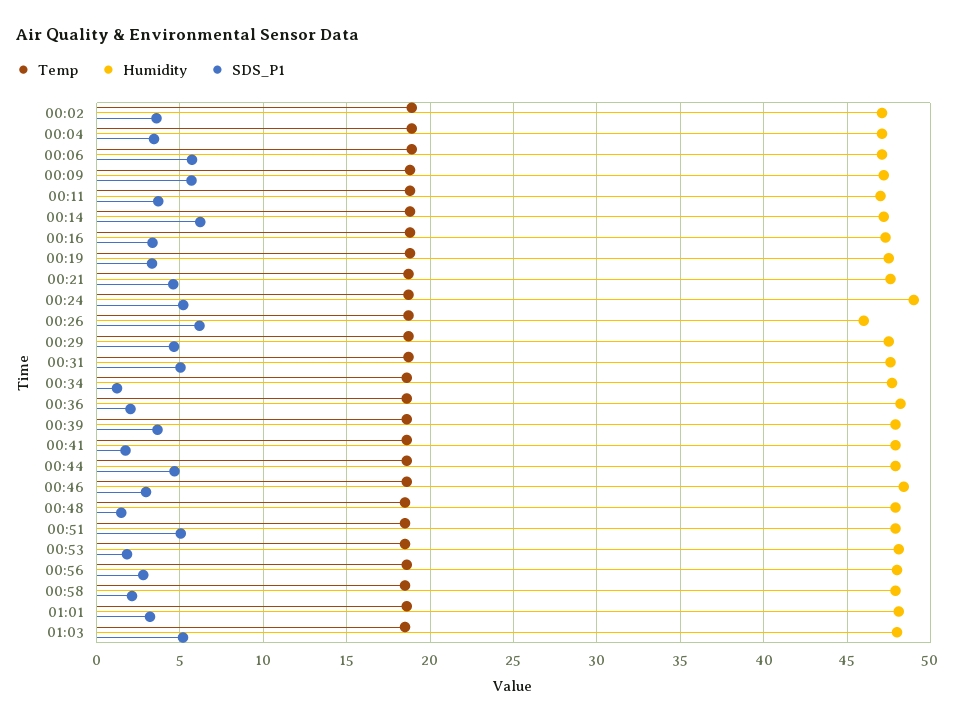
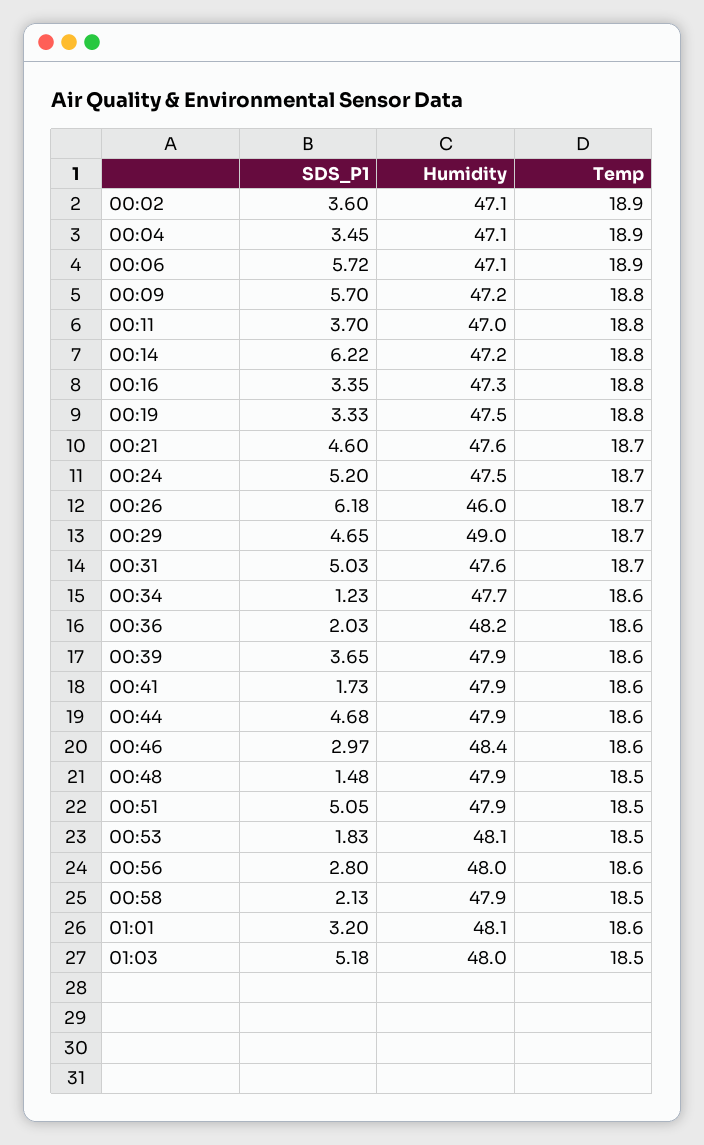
Humidity, 00:24: 49 -> 47.5
Humidity, 00:29: 47.5 -> 49

